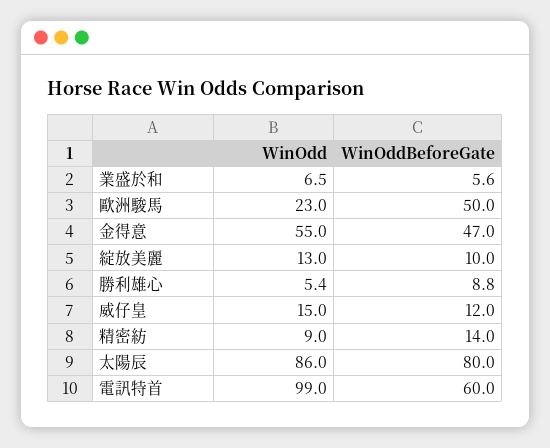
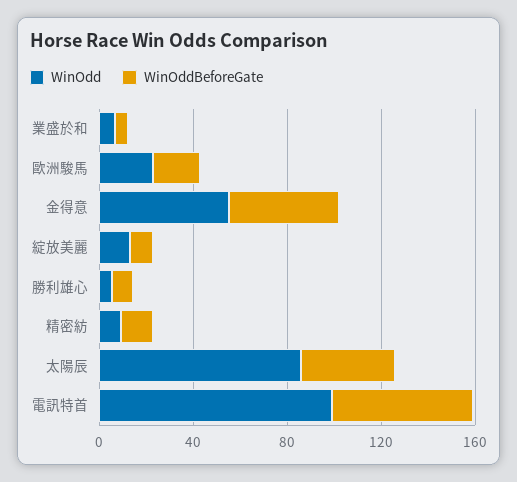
WinOddBeforeGate, 歐洲駿馬: 50 -> 20
WinOdd, 威仔皇: 15 -> none
WinOddBeforeGate, 威仔皇: 12 -> none
WinOddBeforeGate, 太陽辰: 80 -> 40

